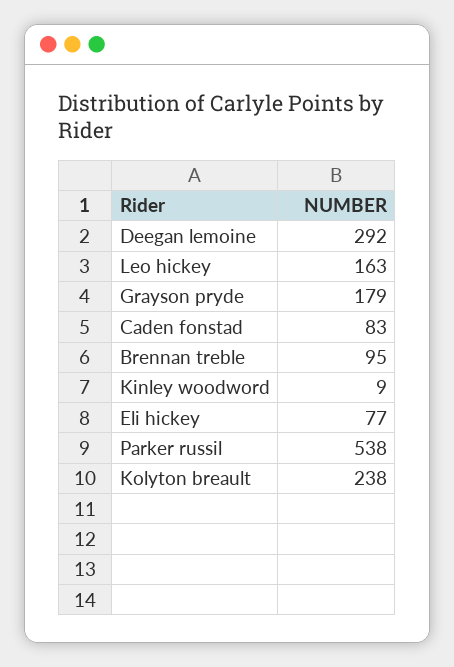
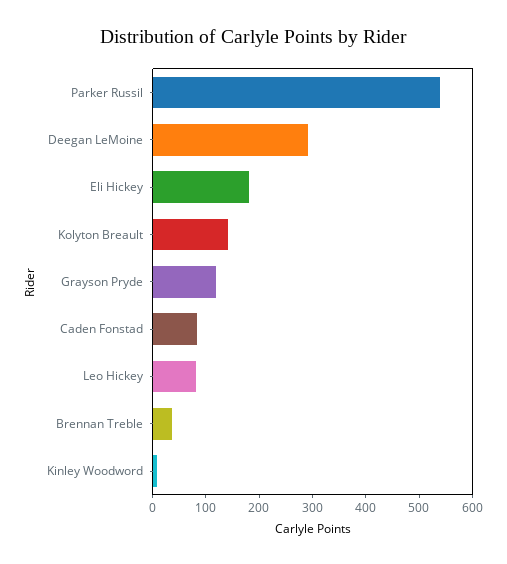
Leo hickey: 163 -> 80
Grayson pryde: 179 -> 120
Brennan treble: 95 -> 40
Eli hickey: 77 -> 180
Kolyton breault: 238 -> 140

